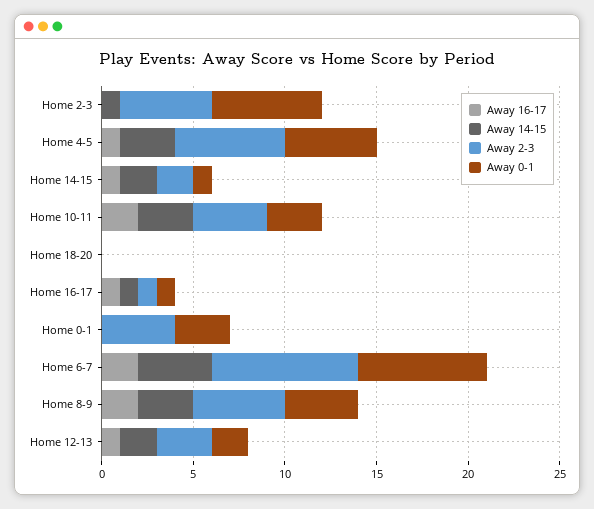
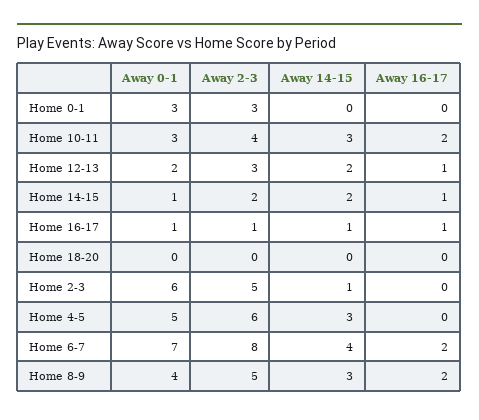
Away 16-17, Home 4-5: 1 -> 0
Away 2-3, Home 0-1: 4 -> 3

